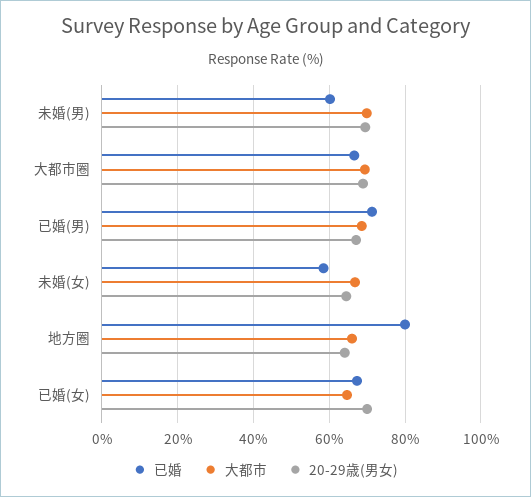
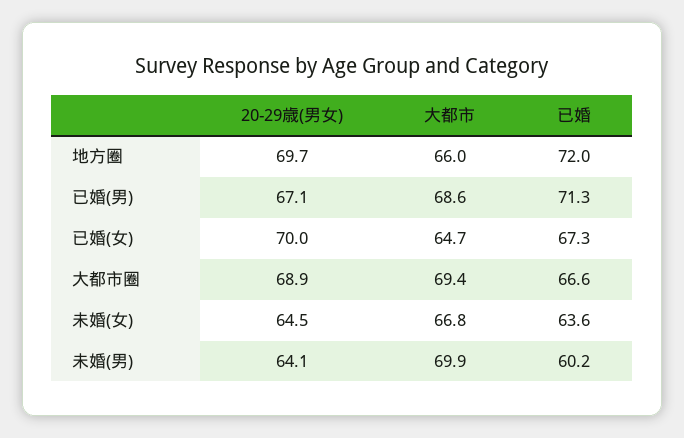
20-29歳(男女), 未婚(男): 70 -> 64.1
已婚, 未婚(女): 58 -> 63.6
已婚, 地方圈: 80 -> 72
20-29歳(男女), 地方圈: 64 -> 69.7

